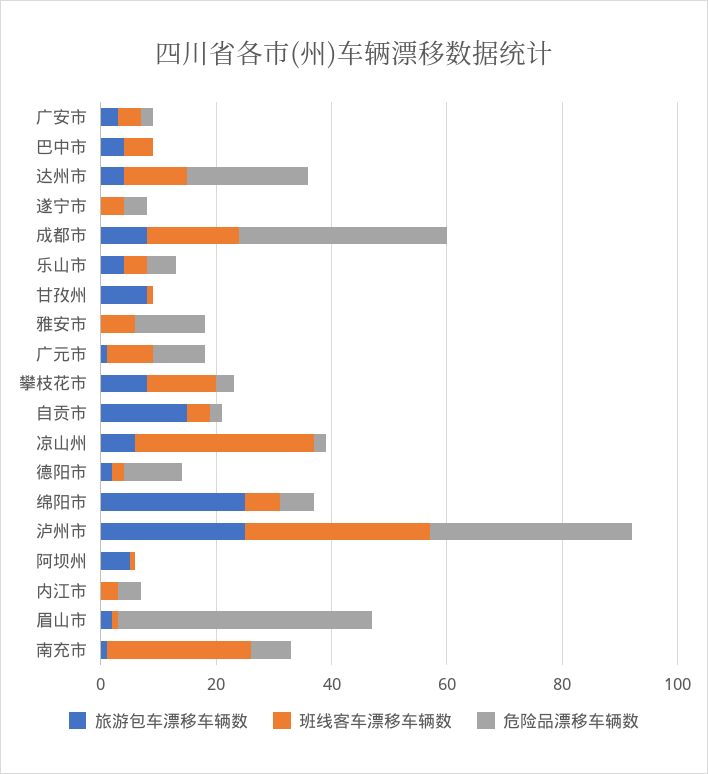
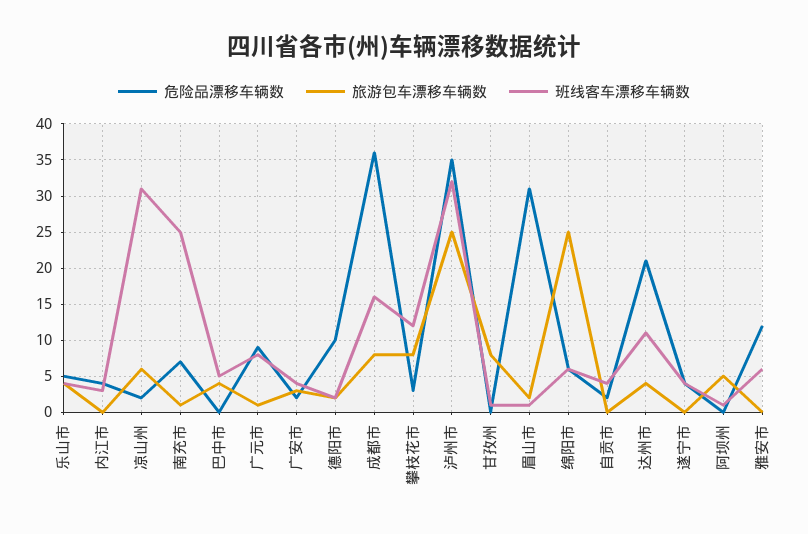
旅游包车漂移车辆数, 自贡市: 15 -> 0
危险品漂移车辆数, 眉山市: 45 -> 31

